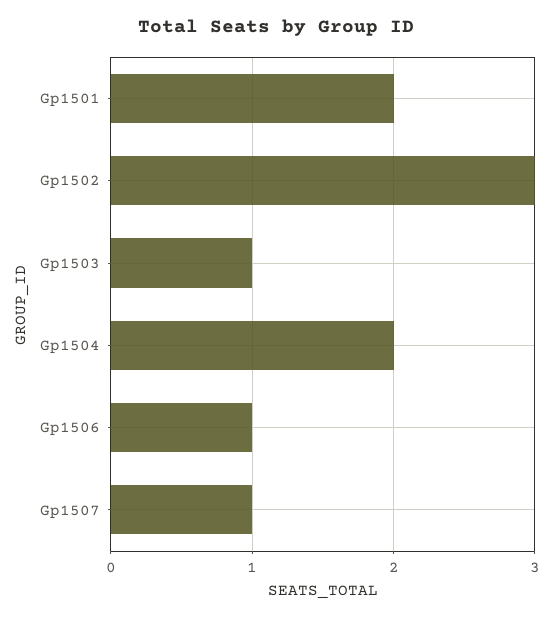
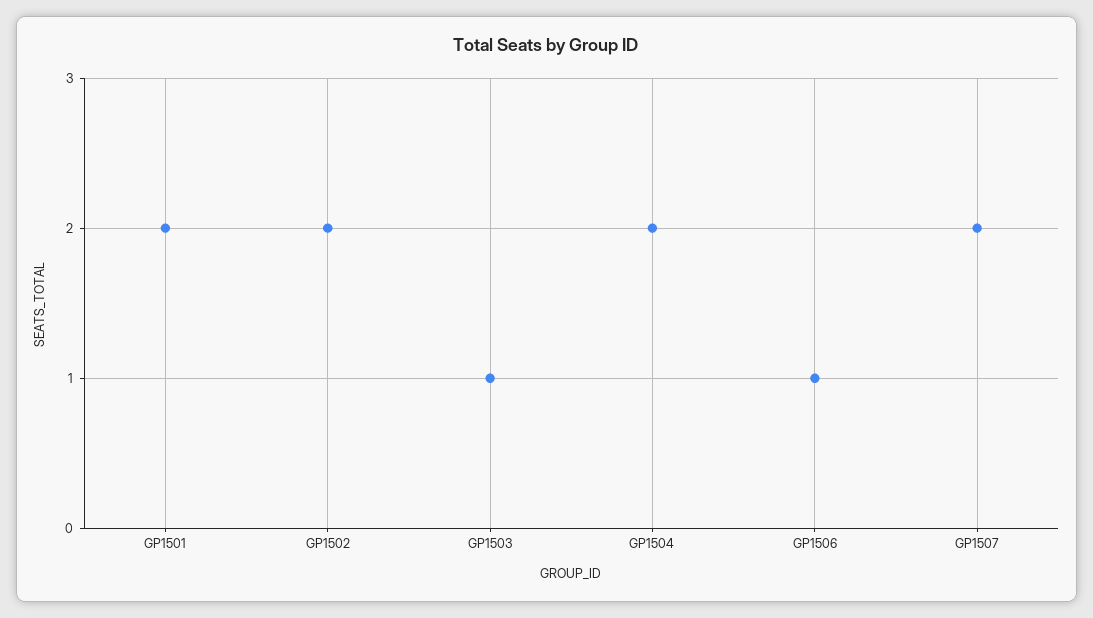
Gp1502: 3 -> 2
Gp1507: 1 -> 2

